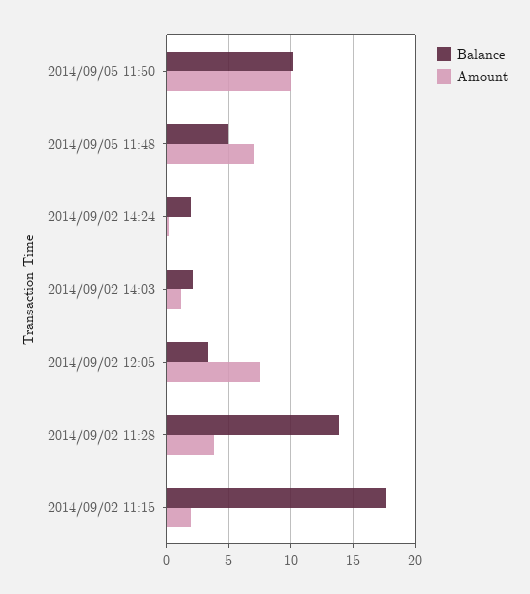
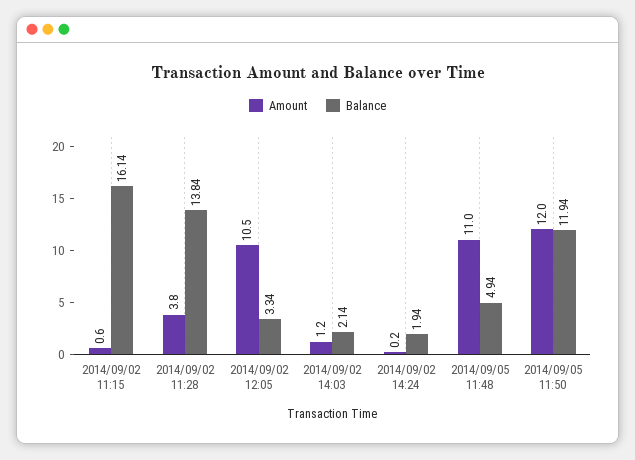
Balance, 2014/09/05 11:50: 10 -> 11.94
Amount, 2014/09/05 11:50: 10 -> 12
Amount, 2014/09/05 11:48: 7 -> 11
Amount, 2014/09/02 12:05: 7.5 -> 10.5
Balance, 2014/09/02 11:15: 17.5 -> 16.14
Amount, 2014/09/02 11:15: 2 -> 0.6

